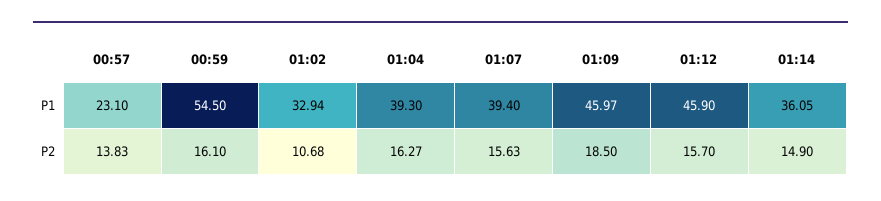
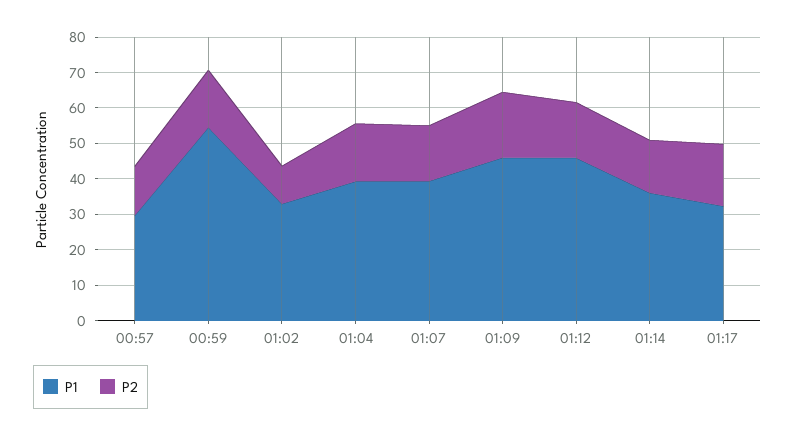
P1, 00:57: 23.1 -> 30
P1, 01:17: none -> 32.5
P2, 01:17: none -> 17.5

